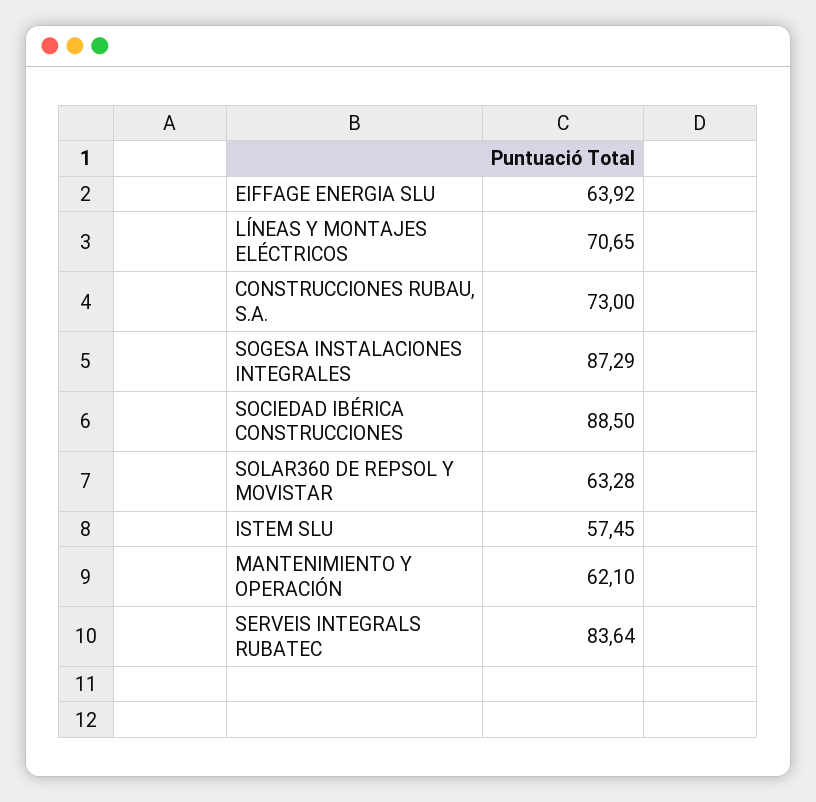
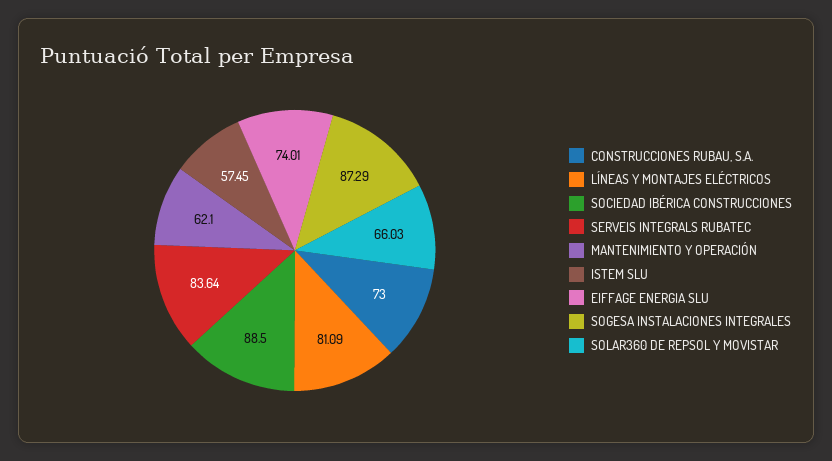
EIFFAGE ENERGIA SLU: 63.92 -> 74.01
LÍNEAS Y MONTAJES ELÉCTRICOS: 70.65 -> 81.09
SOLAR360 DE REPSOL Y MOVISTAR: 63.28 -> 66.03

